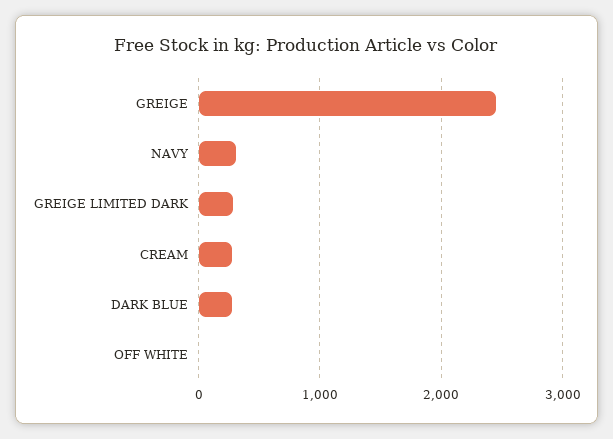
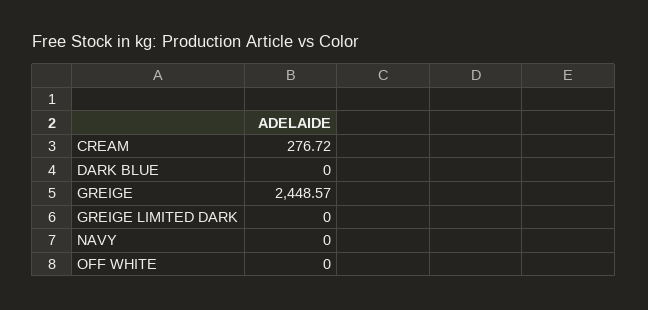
NAVY: 300 -> 0
GREIGE LIMITED DARK: 300 -> 0
DARK BLUE: 300 -> 0

